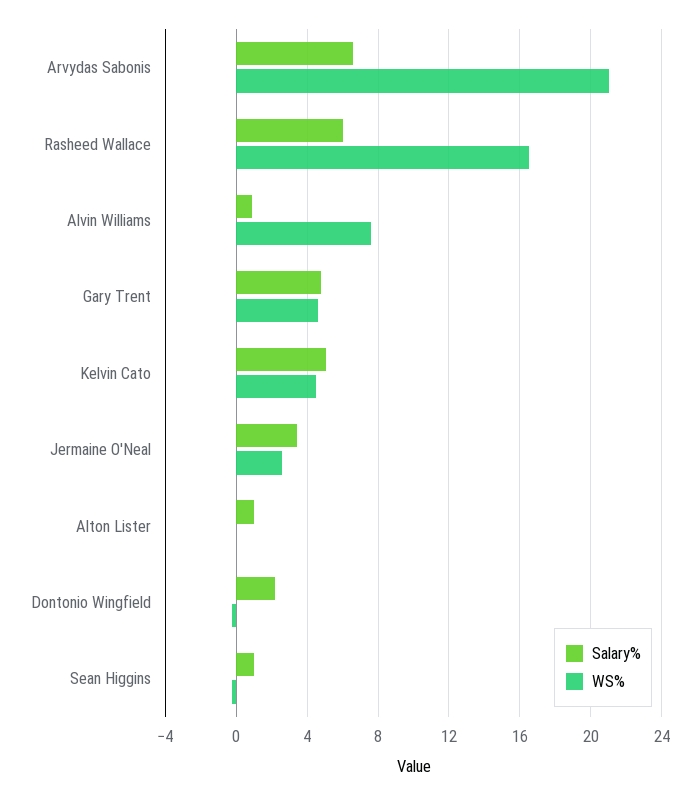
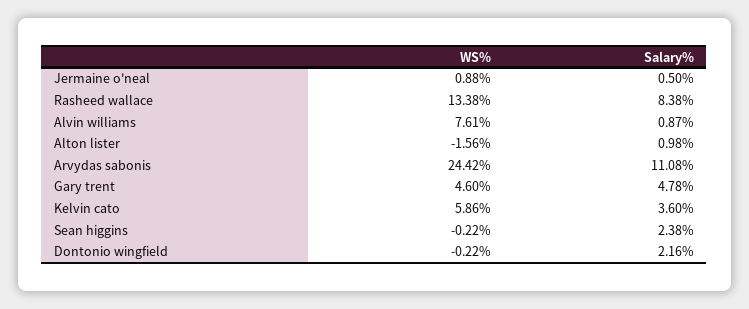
Salary%, Arvydas Sabonis: 6.5 -> 11.08
WS%, Arvydas Sabonis: 21 -> 24.42
Salary%, Rasheed Wallace: 6 -> 8.38
WS%, Rasheed Wallace: 16.5 -> 13.38
Salary%, Kelvin Cato: 5 -> 3.6
WS%, Kelvin Cato: 4.5 -> 5.86
Salary%, Jermaine O'Neal: 3.5 -> 0.5
WS%, Jermaine O'Neal: 2.5 -> 0.88
WS%, Alton Lister: 0 -> -1.56
Salary%, Sean Higgins: 1 -> 2.38

